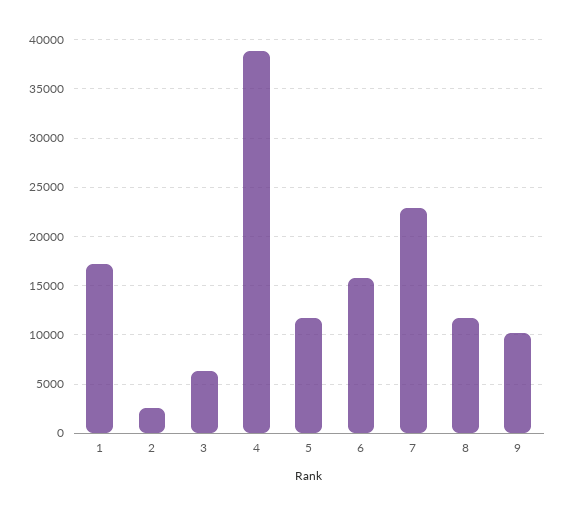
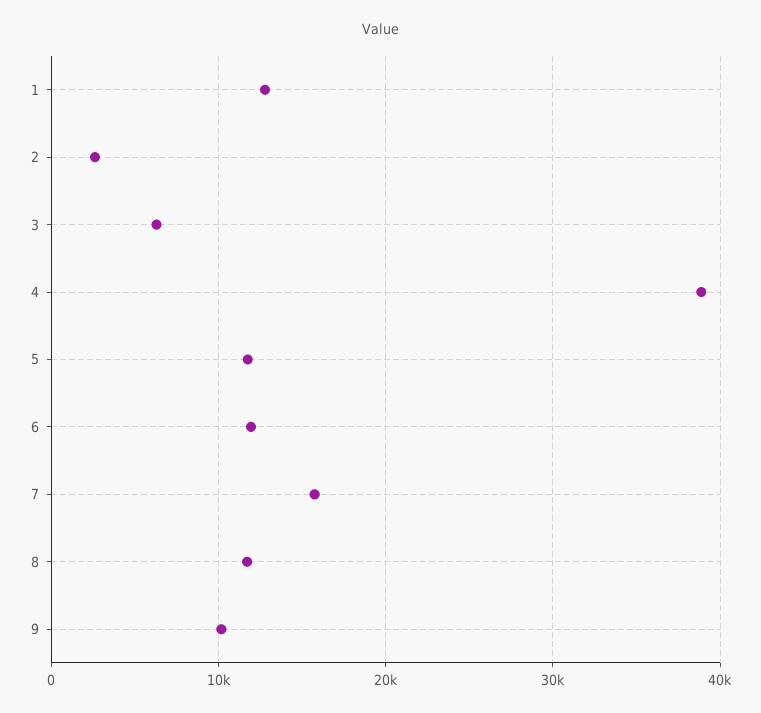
1: 17000 -> 13000
6: 16000 -> 12000
7: 23000 -> 16000

